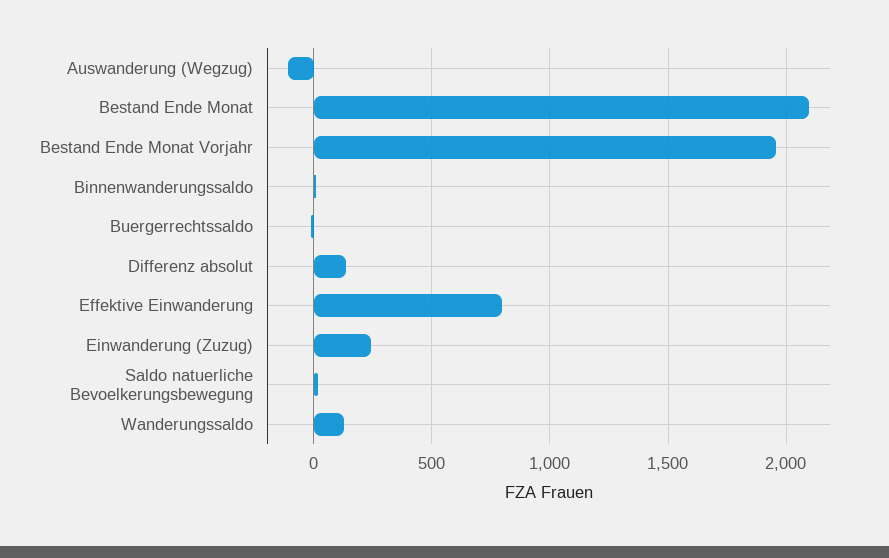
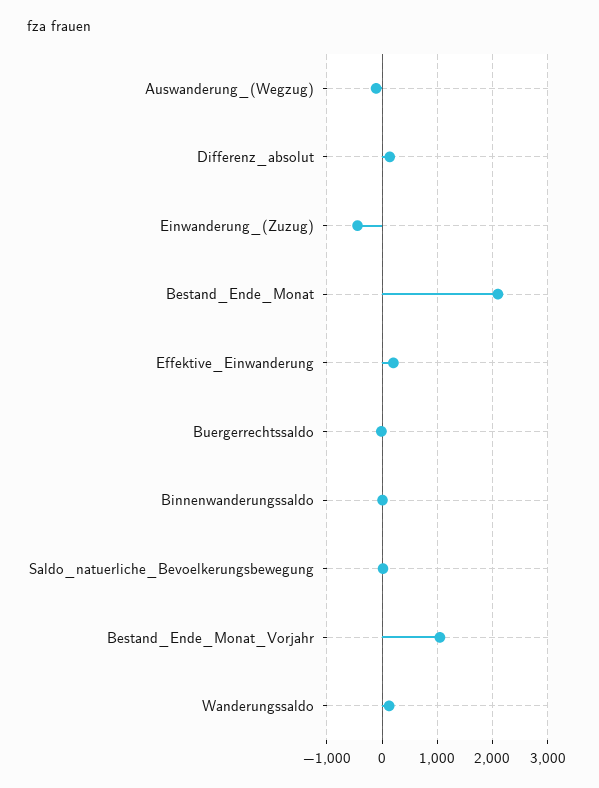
Bestand Ende Monat Vorjahr: 1950 -> 1000
Effektive Einwanderung: 800 -> 200
Einwanderung (Zuzug): 250 -> -400

